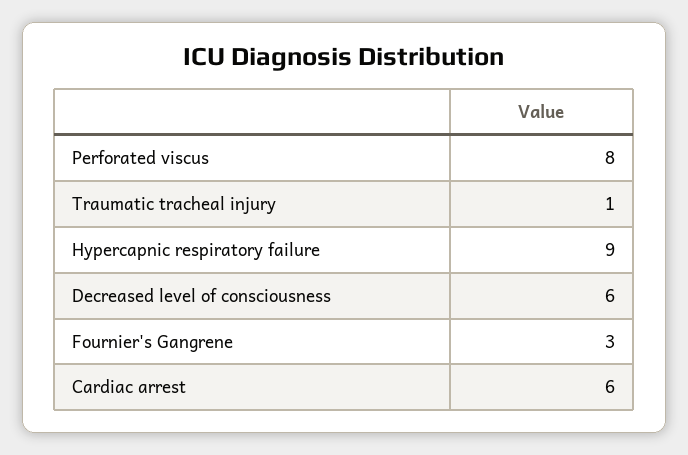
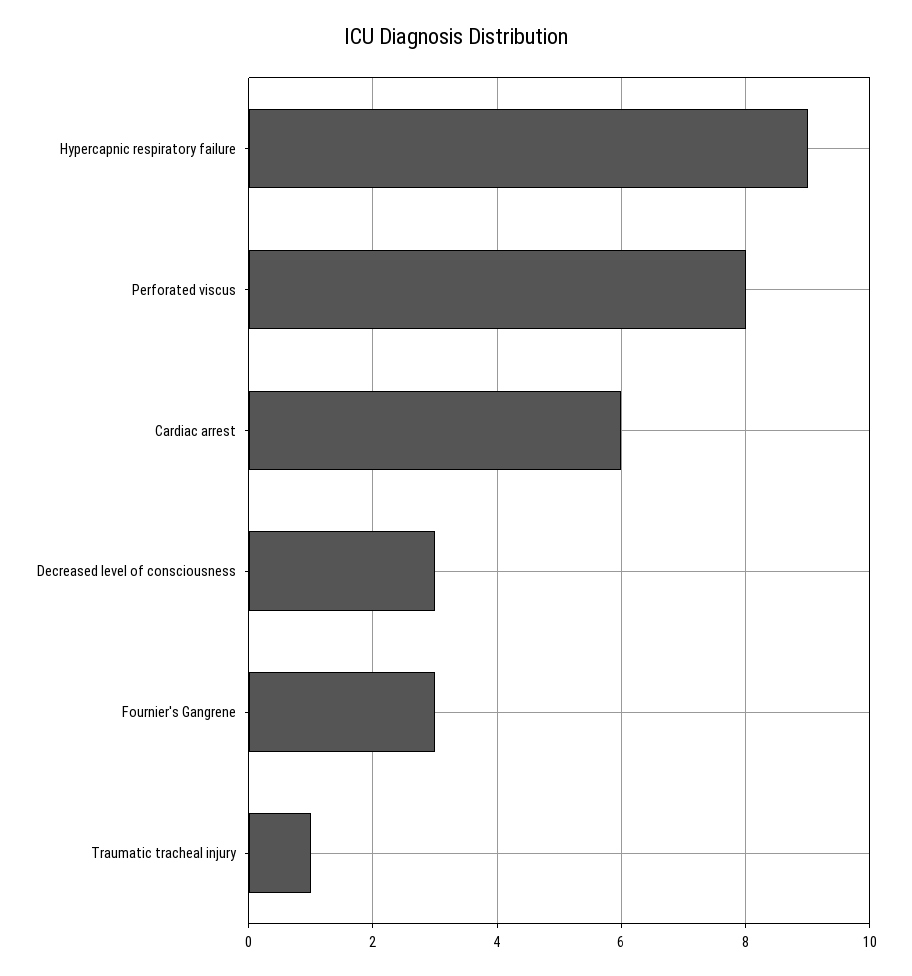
Decreased level of consciousness: 6 -> 3

